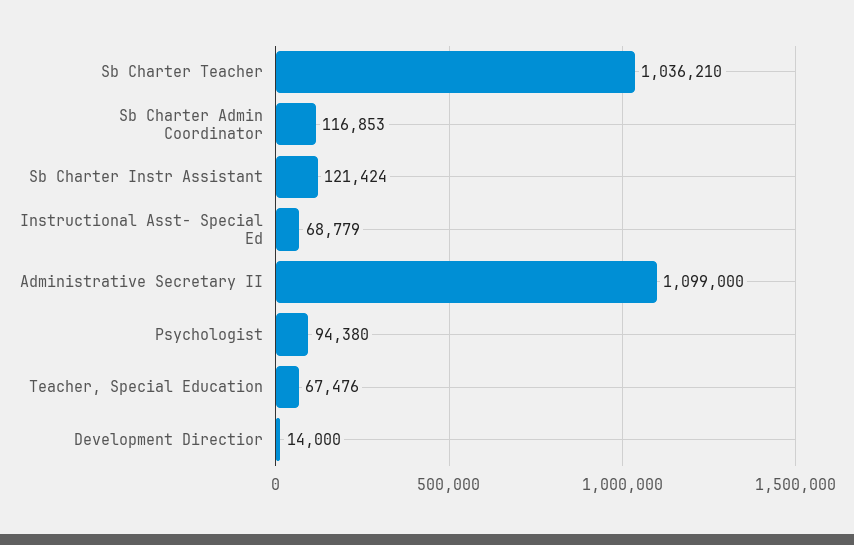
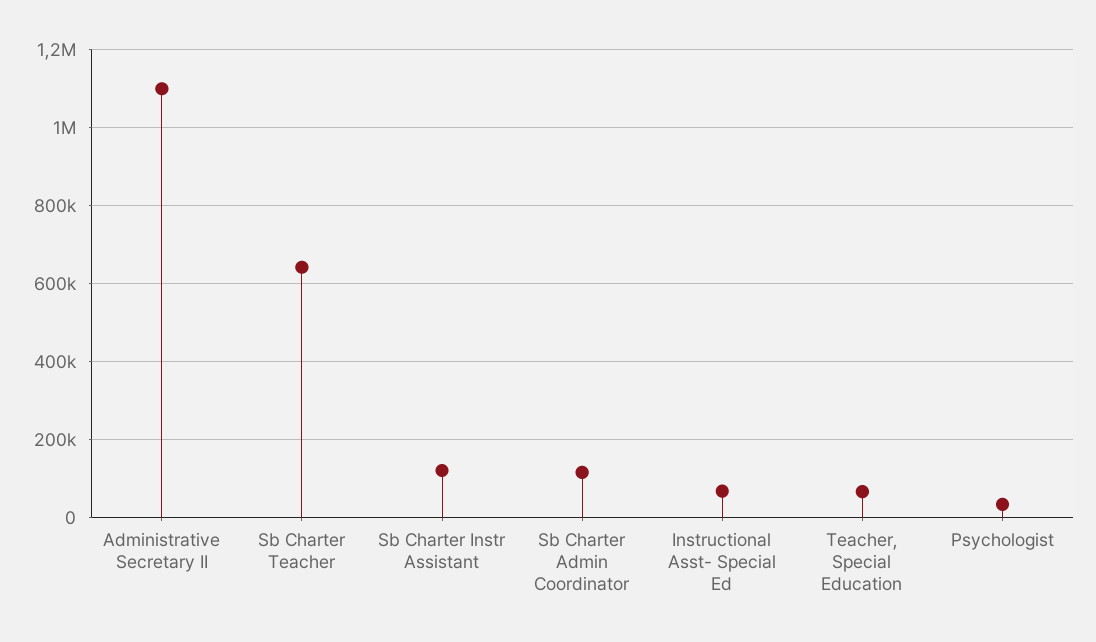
Sb Charter Teacher: 1036210 -> 640000
Psychologist: 94380 -> 40000
Development Directior: 14000 -> none

